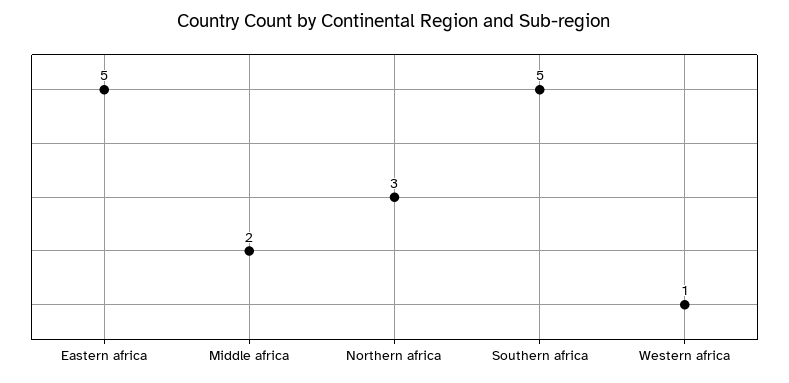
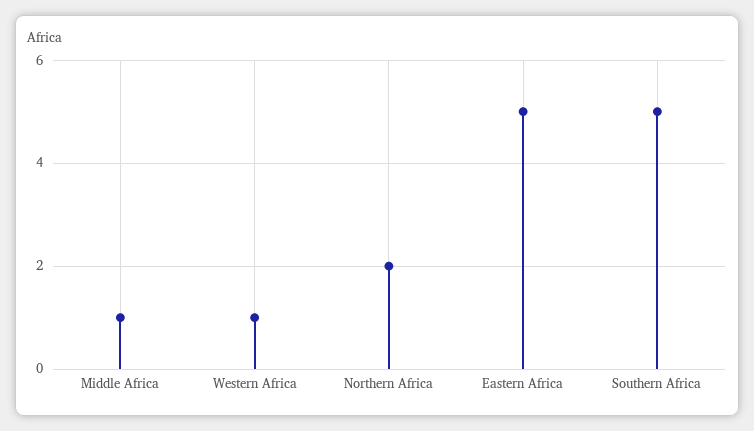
Middle africa: 2 -> 1
Northern africa: 3 -> 2

